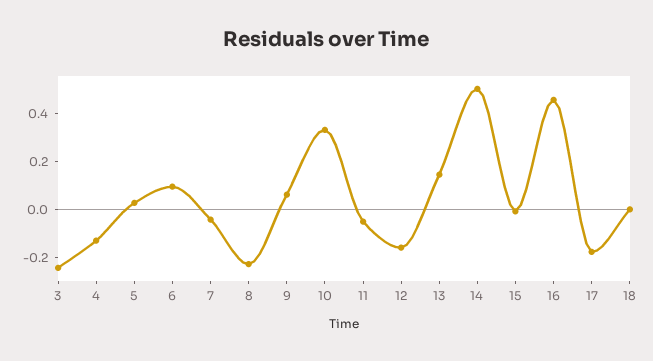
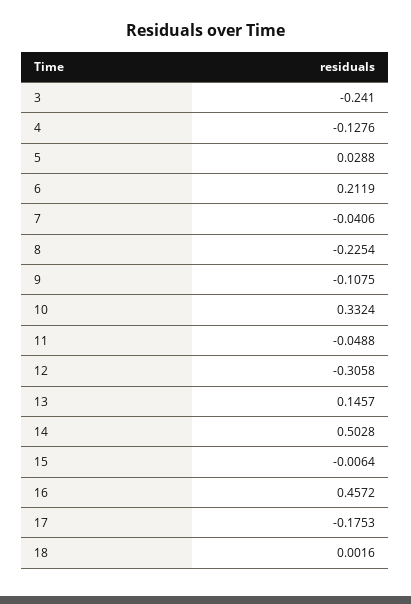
6: 0.1 -> 0.2119
9: 0.05 -> -0.1075
12: -0.15 -> -0.3058

